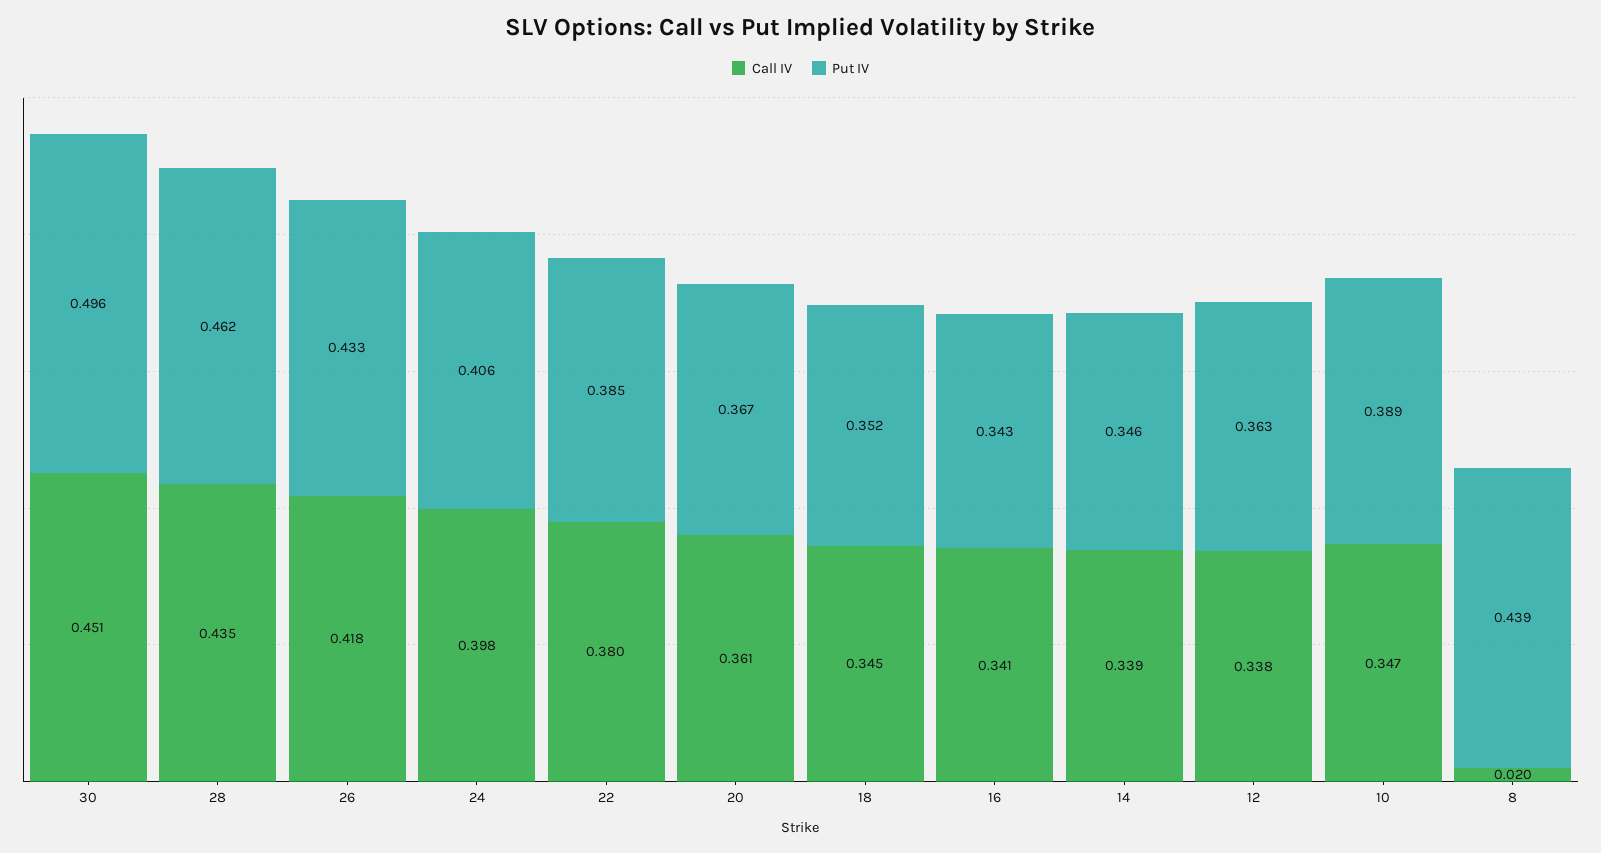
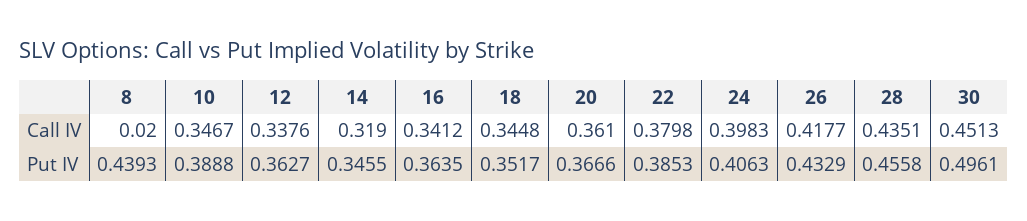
Put IV, 28: 0.462 -> 0.4558
Put IV, 16: 0.343 -> 0.3635
Call IV, 14: 0.339 -> 0.319

